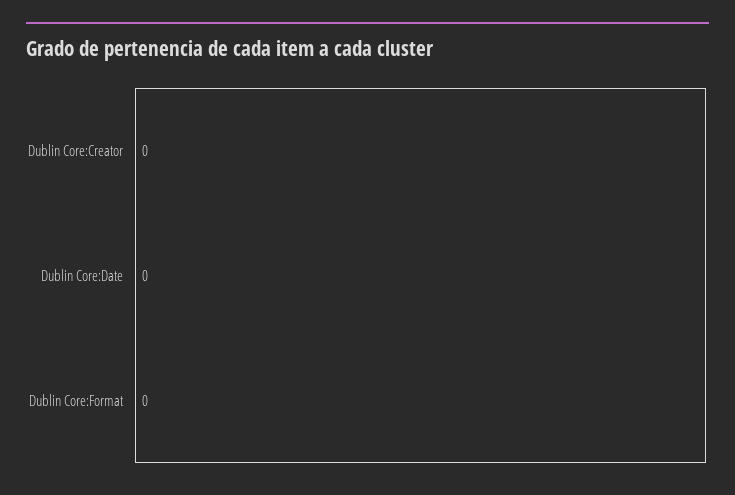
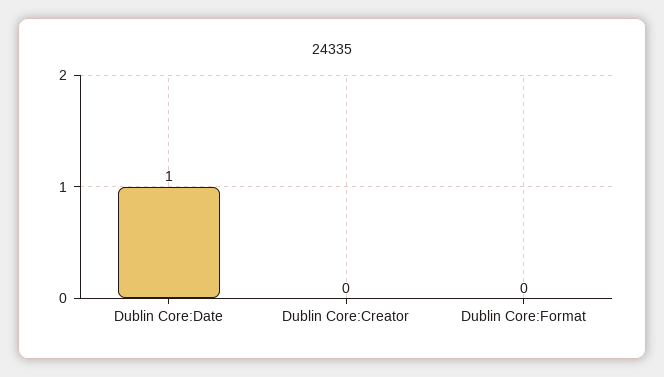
Dublin Core:Date: 0 -> 1

